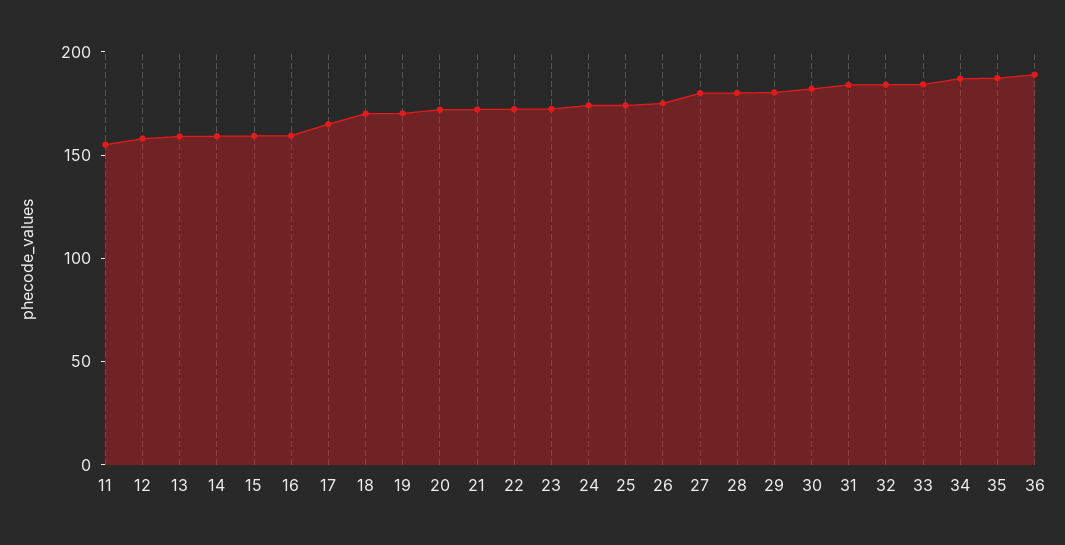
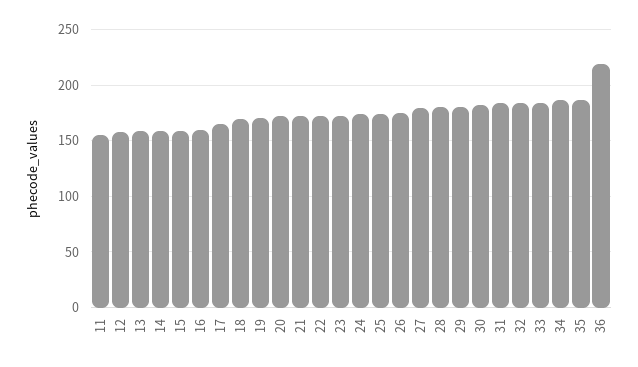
36: 190 -> 220

